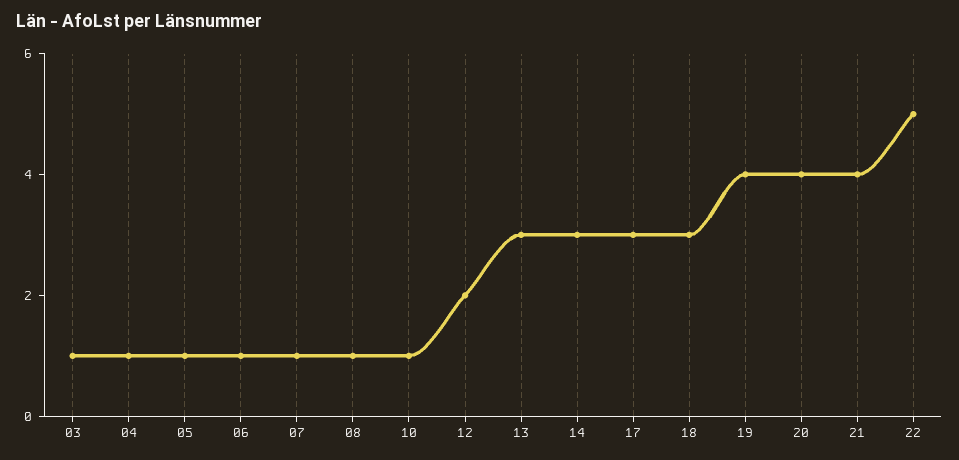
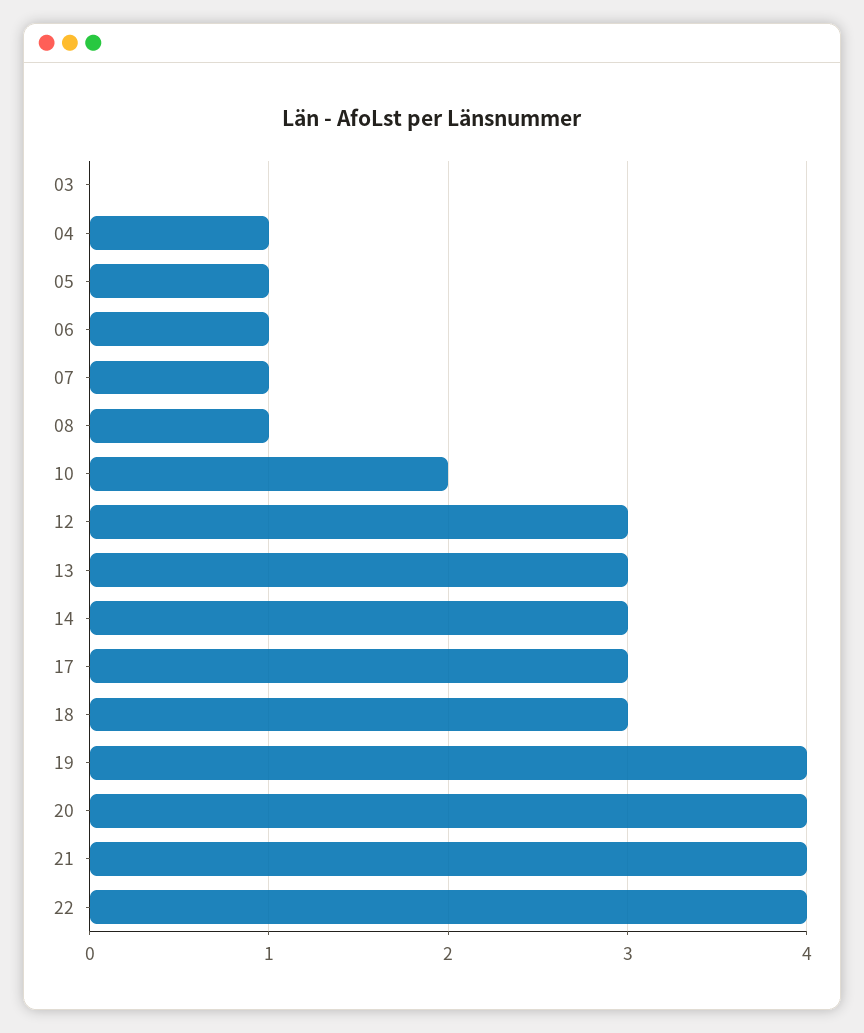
03: 1 -> 0
10: 1 -> 2
12: 2 -> 3
22: 5 -> 4

